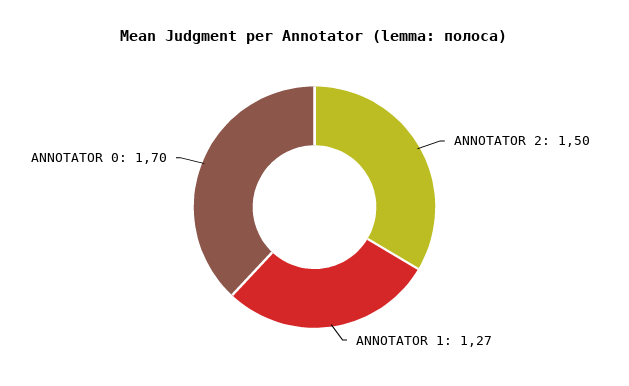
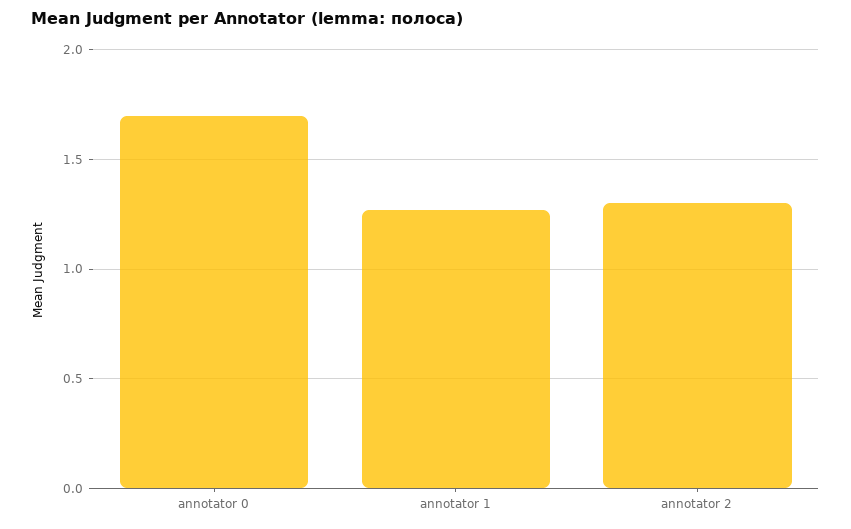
ANNOTATOR 2: 1.5 -> 1.3

